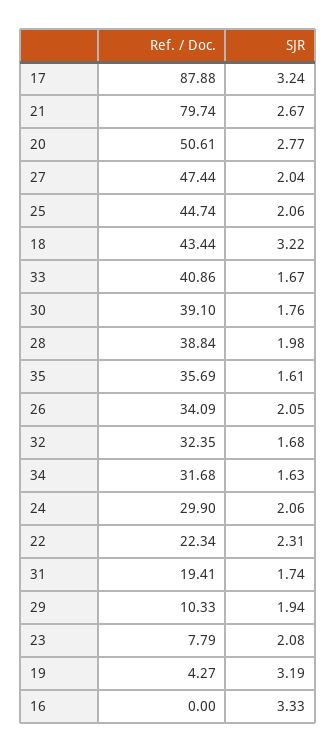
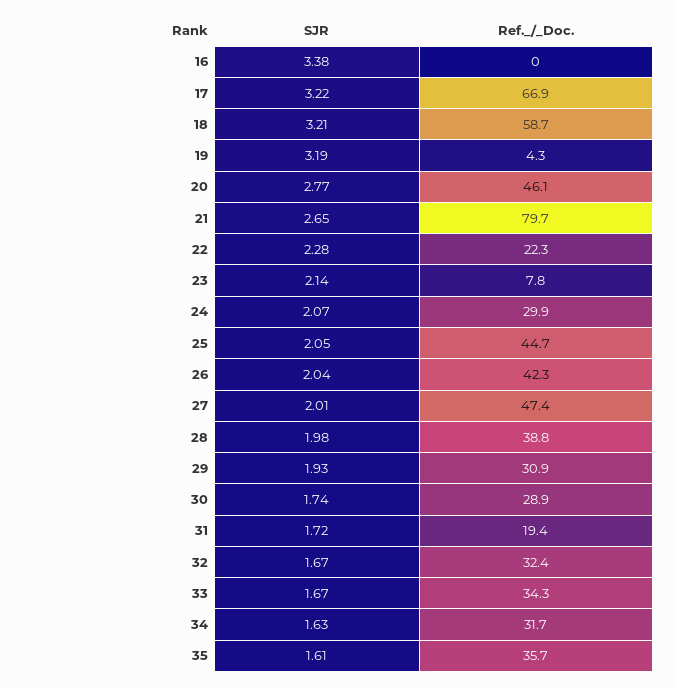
Ref. / Doc., 17: 87.88 -> 66.9
SJR, 17: 3.24 -> 3.22
SJR, 21: 2.67 -> 2.65
Ref. / Doc., 20: 50.61 -> 46.1
SJR, 27: 2.04 -> 2.01
SJR, 25: 2.06 -> 2.05
Ref. / Doc., 18: 43.44 -> 58.7
SJR, 18: 3.22 -> 3.21
Ref. / Doc., 33: 40.86 -> 34.3
Ref. / Doc., 30: 39.1 -> 28.9
SJR, 30: 1.76 -> 1.74
Ref. / Doc., 26: 34.09 -> 42.3
SJR, 26: 2.05 -> 2.04
SJR, 32: 1.68 -> 1.67
SJR, 24: 2.06 -> 2.07
SJR, 22: 2.31 -> 2.28
SJR, 31: 1.74 -> 1.72
Ref. / Doc., 29: 10.33 -> 30.9
SJR, 29: 1.94 -> 1.93
SJR, 23: 2.08 -> 2.14
SJR, 16: 3.33 -> 3.38

